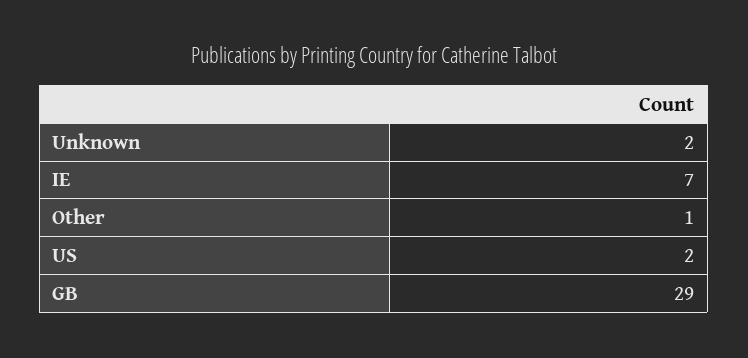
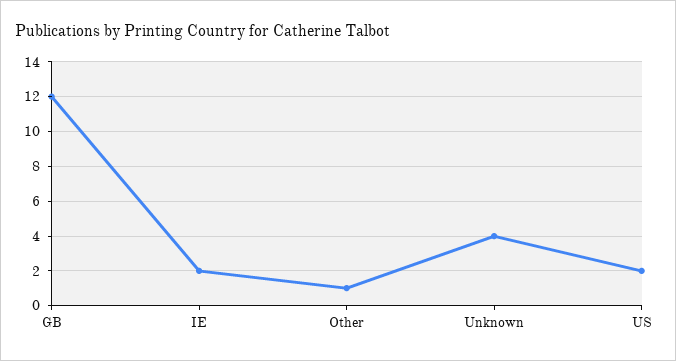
Unknown: 2 -> 4
IE: 7 -> 2
GB: 29 -> 12

